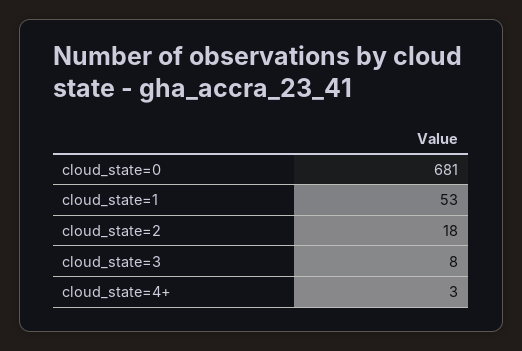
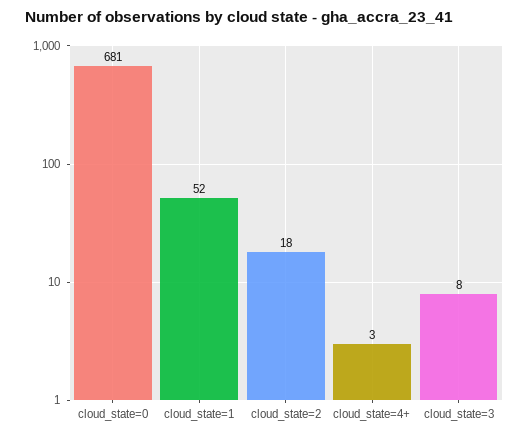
cloud_state=1: 53 -> 52

